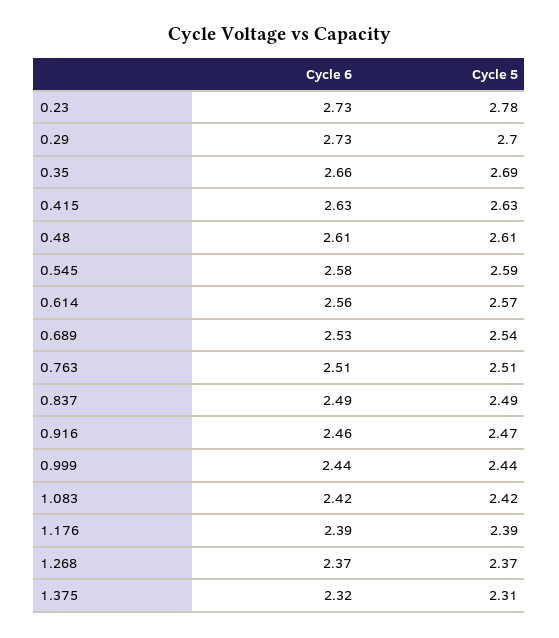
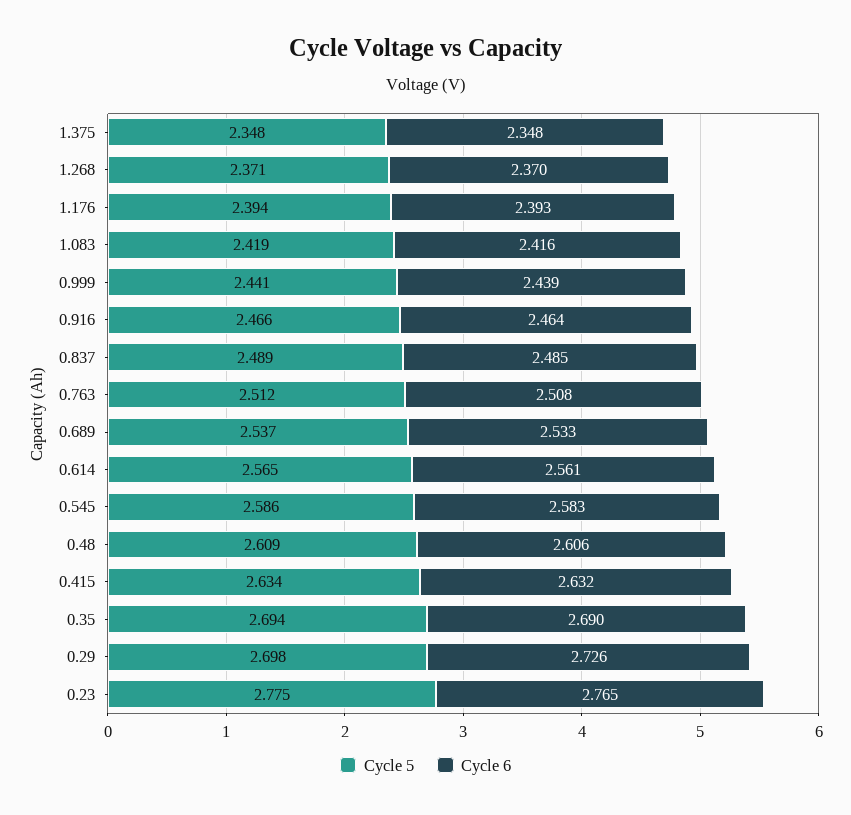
Cycle 6, 0.23: 2.73 -> 2.765
Cycle 6, 0.35: 2.66 -> 2.69
Cycle 6, 1.375: 2.32 -> 2.348
Cycle 5, 1.375: 2.31 -> 2.348

